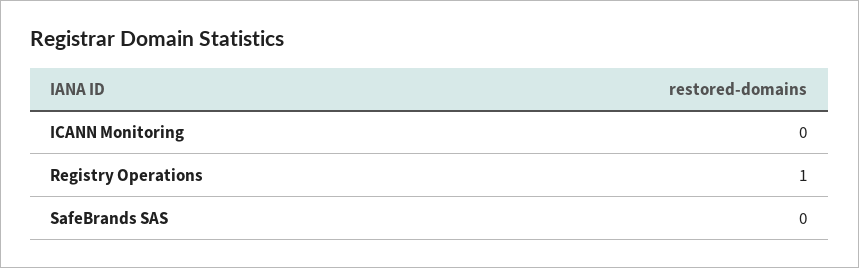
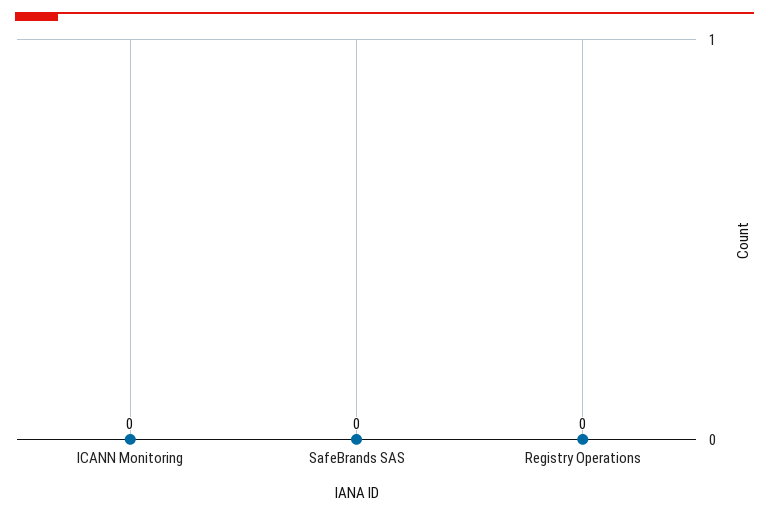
Registry Operations: 1 -> 0

